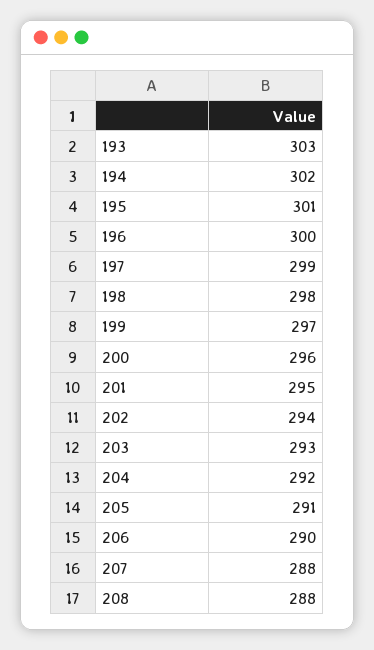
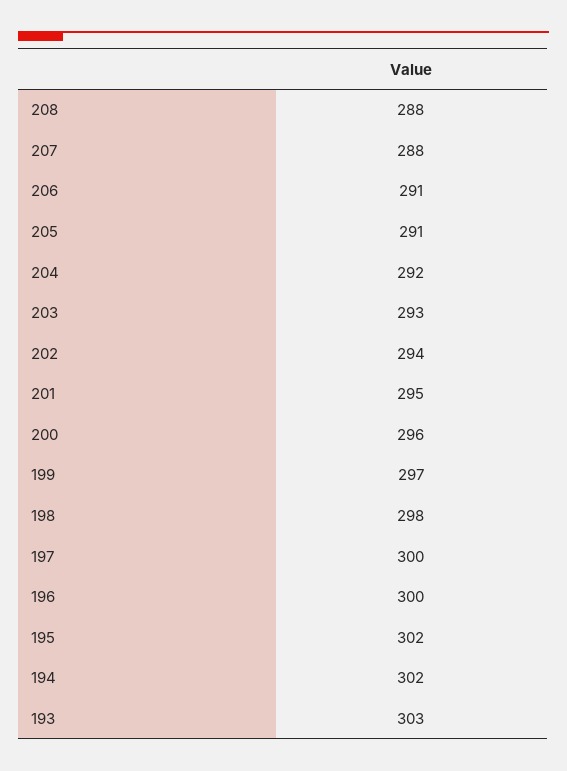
195: 301 -> 302
197: 299 -> 300
206: 290 -> 291

